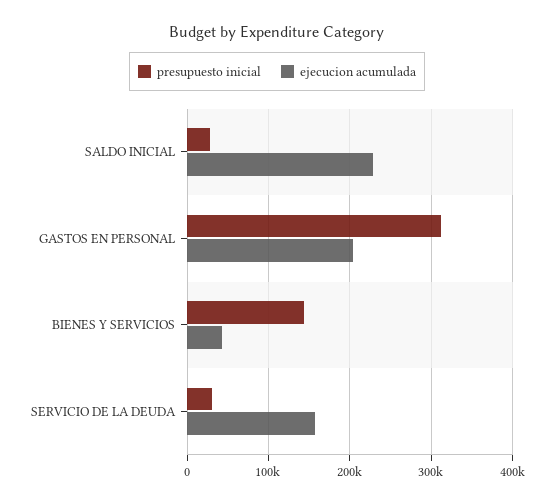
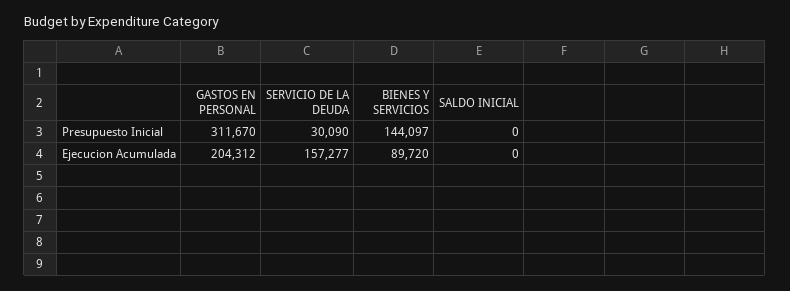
presupuesto inicial, SALDO INICIAL: 30000 -> 0
ejecucion acumulada, SALDO INICIAL: 230000 -> 0
ejecucion acumulada, BIENES Y SERVICIOS: 40000 -> 89720

